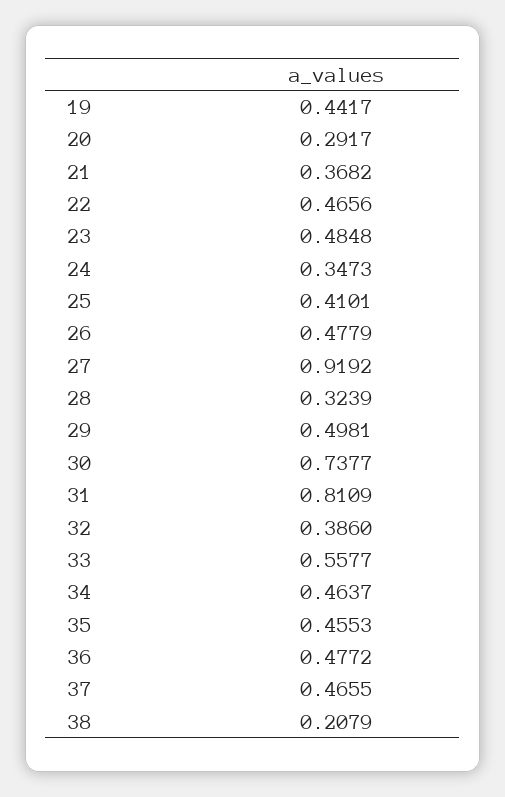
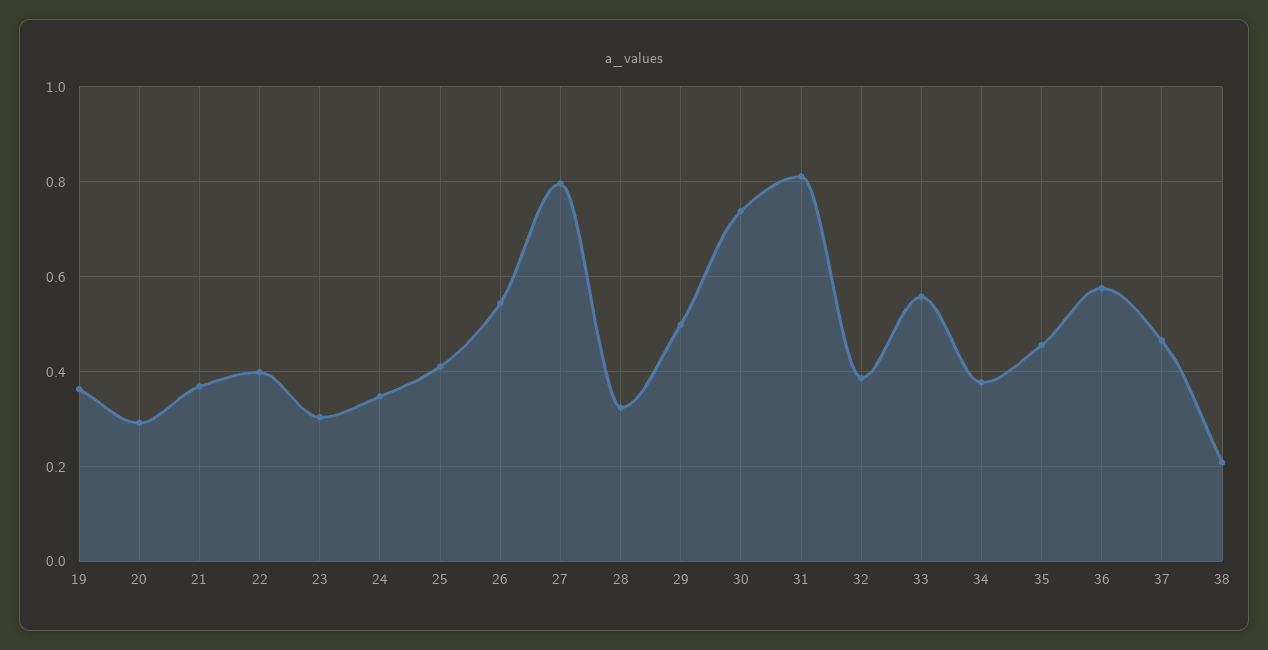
19: 0.4417 -> 0.36
22: 0.4656 -> 0.4
23: 0.4848 -> 0.3
26: 0.4779 -> 0.54
27: 0.9192 -> 0.8
34: 0.4637 -> 0.38
36: 0.4772 -> 0.58

